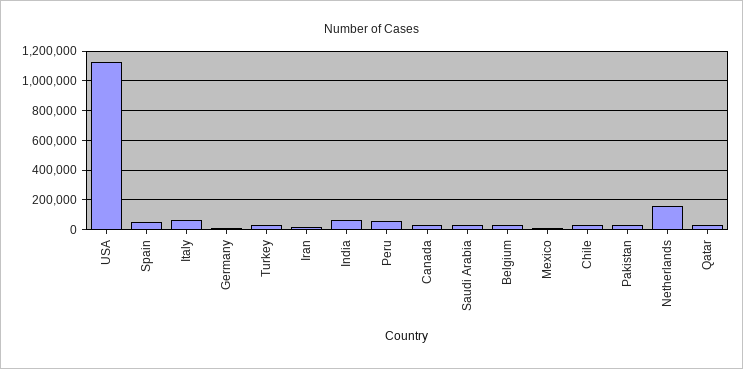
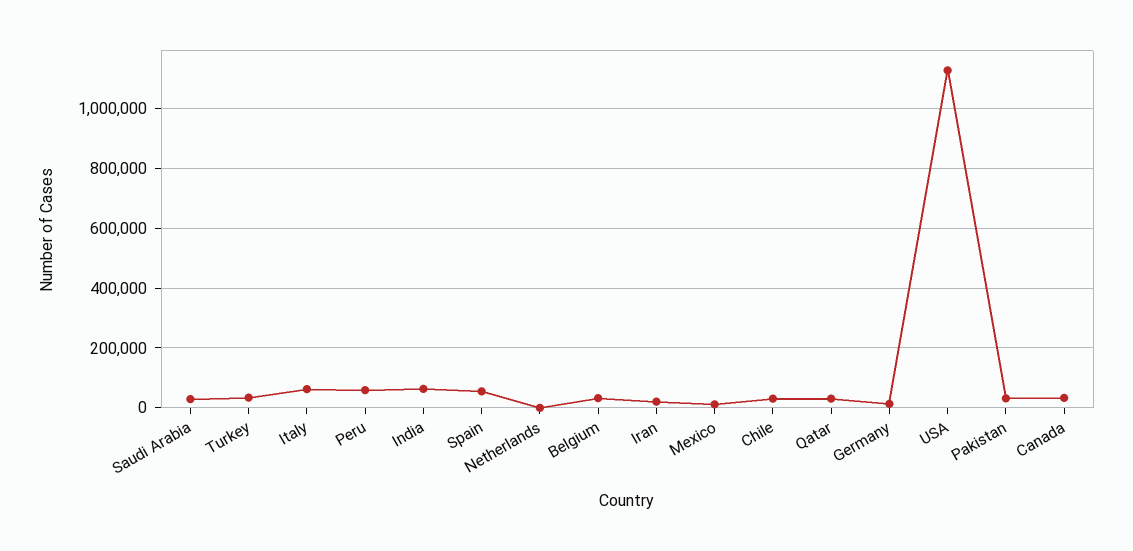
Netherlands: 150000 -> 0

